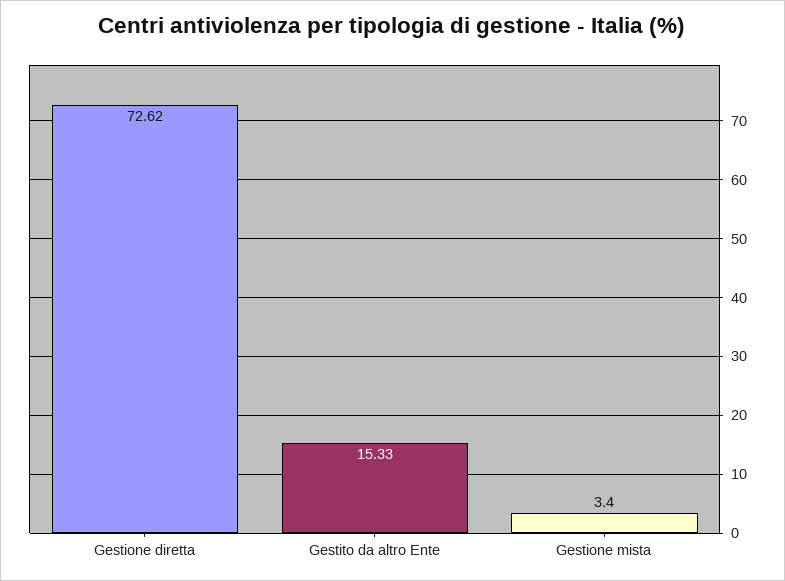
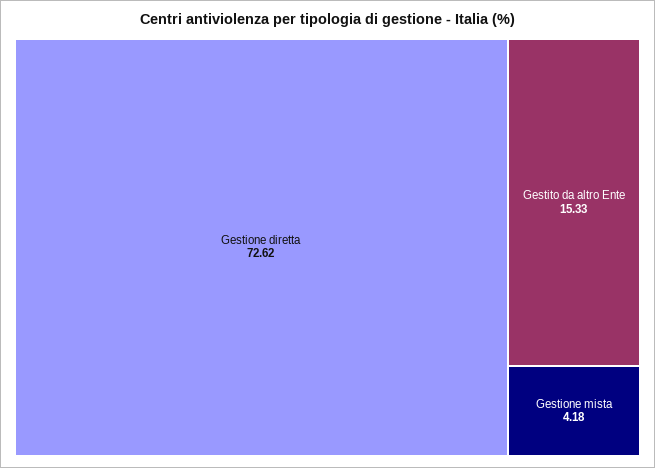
Gestione mista: 3.4 -> 4.18

